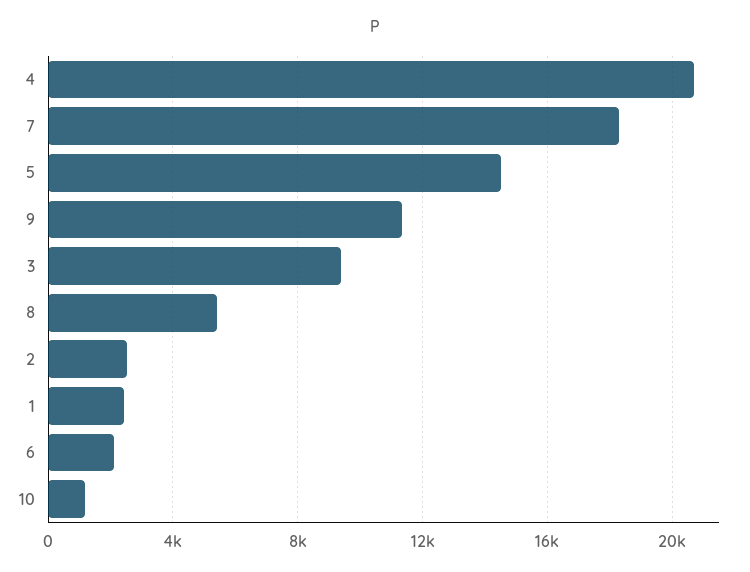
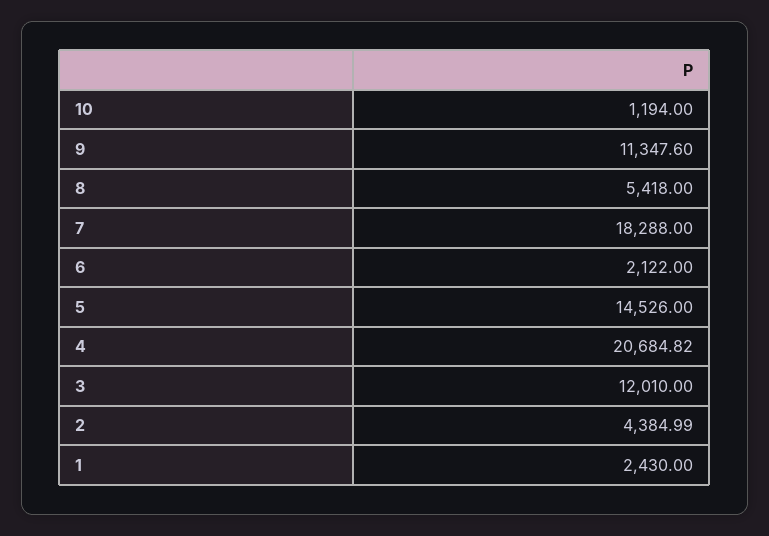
3: 9500 -> 12010
2: 2500 -> 4384.99

